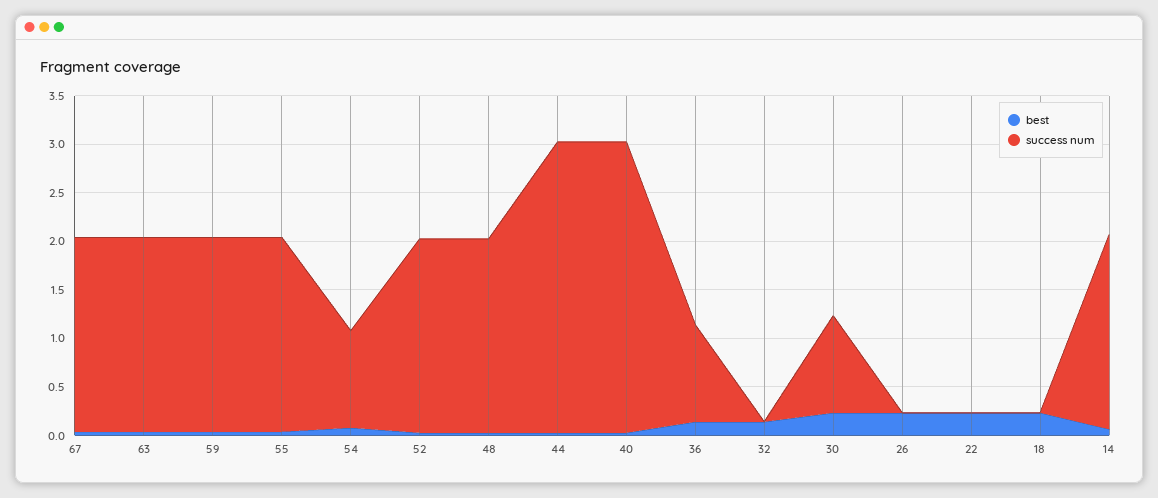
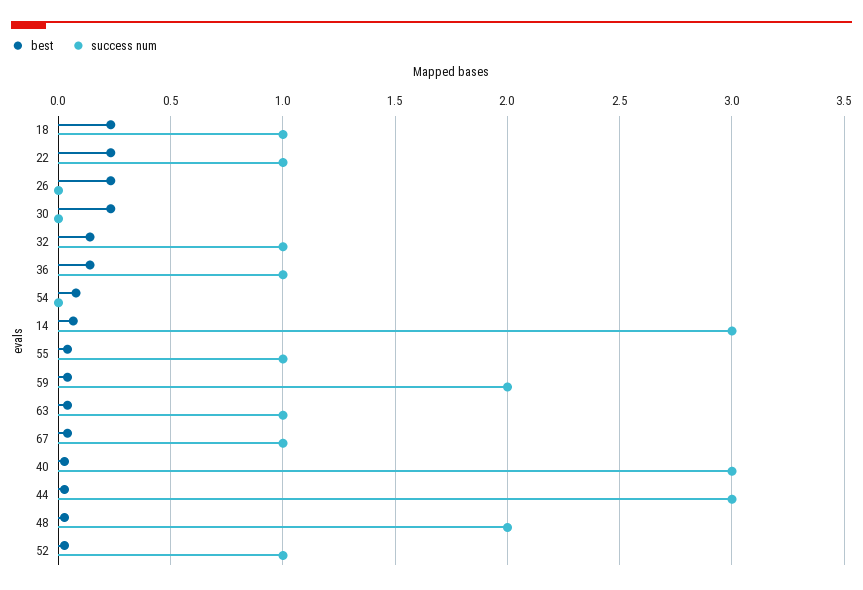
success num, 67: 2 -> 1
success num, 63: 2 -> 1
success num, 55: 2 -> 1
success num, 54: 1 -> 0
success num, 52: 2 -> 1
success num, 32: 0 -> 1
success num, 30: 1 -> 0
success num, 22: 0 -> 1
success num, 18: 0 -> 1
success num, 14: 2 -> 3

